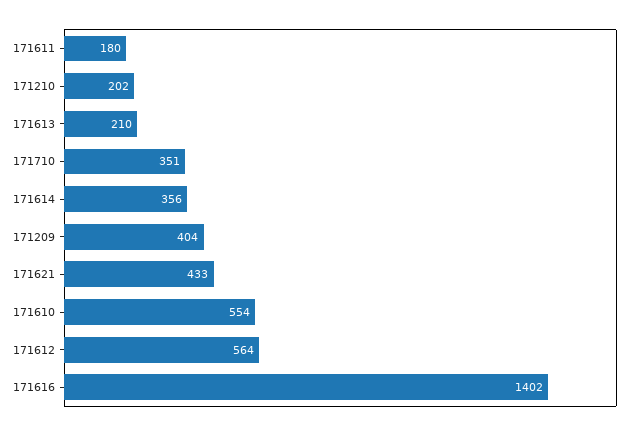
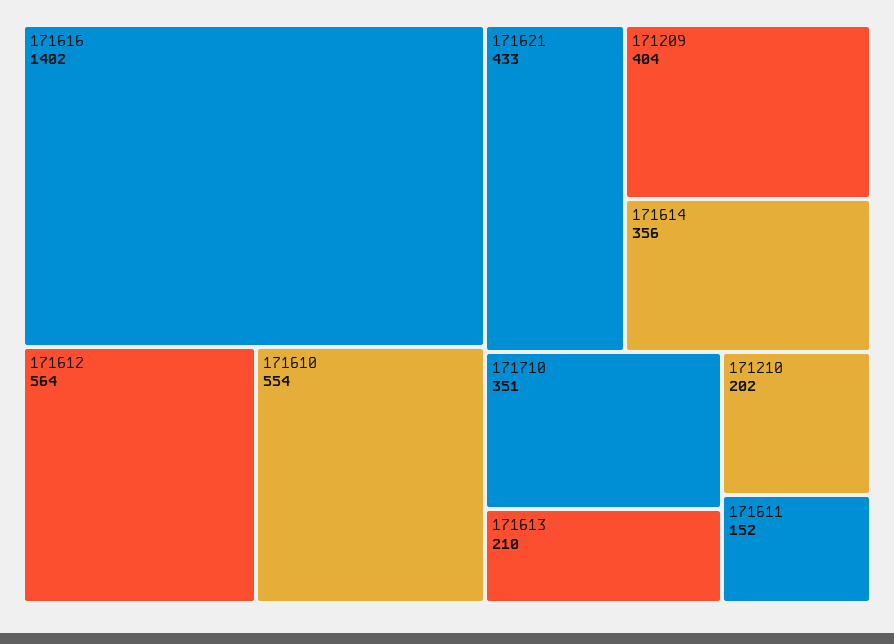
171611: 180 -> 152

